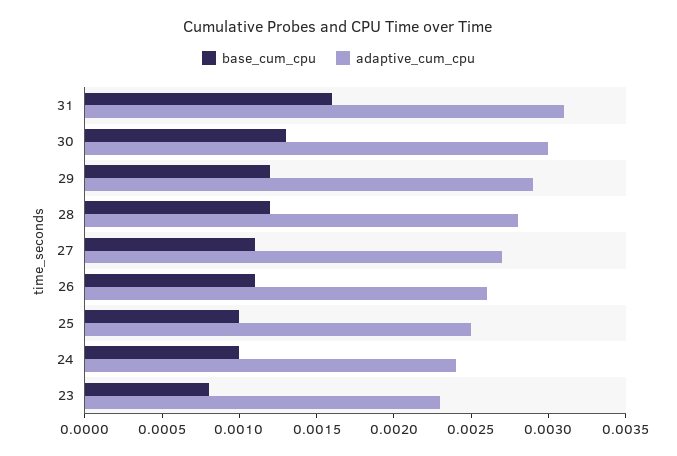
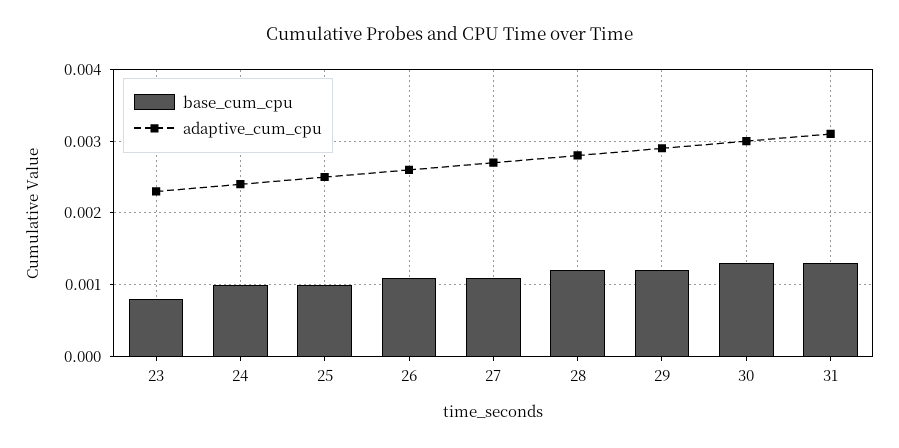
base_cum_cpu, 31: 0.0016 -> 0.0013

